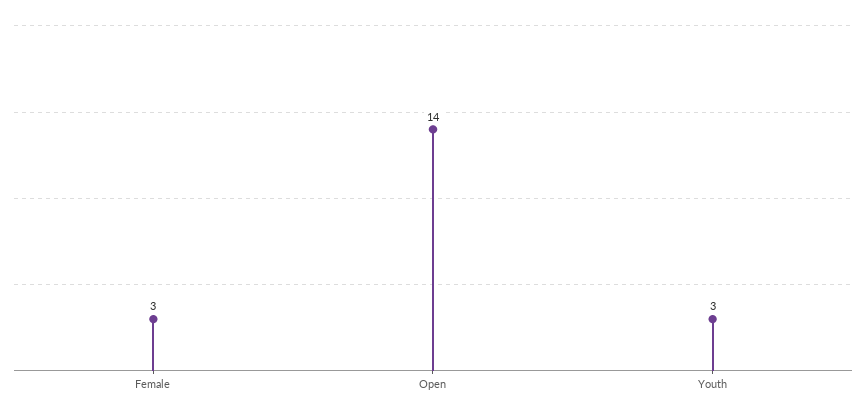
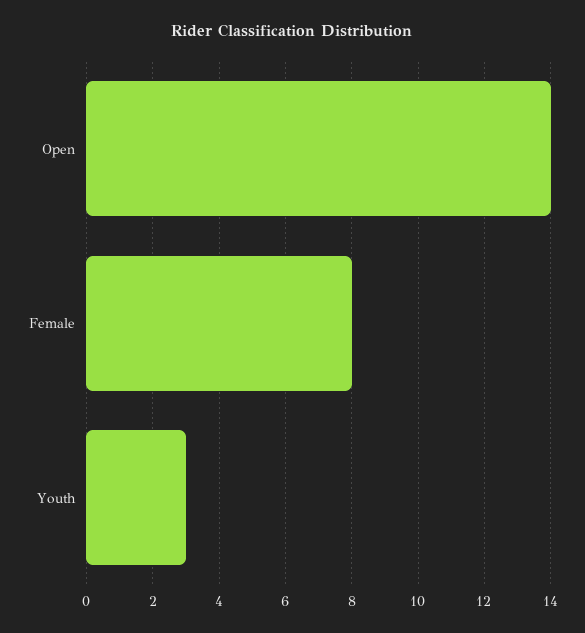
Female: 3 -> 8

